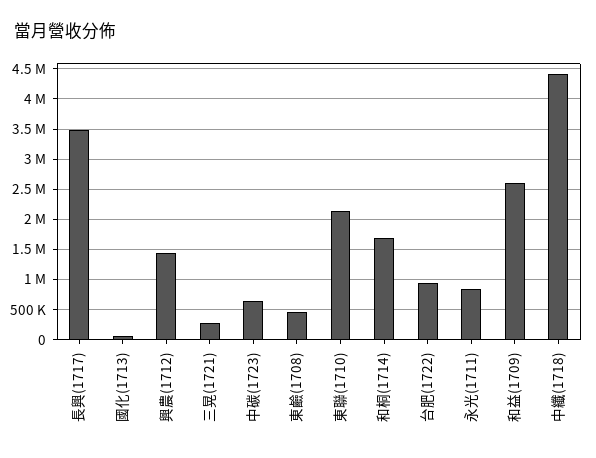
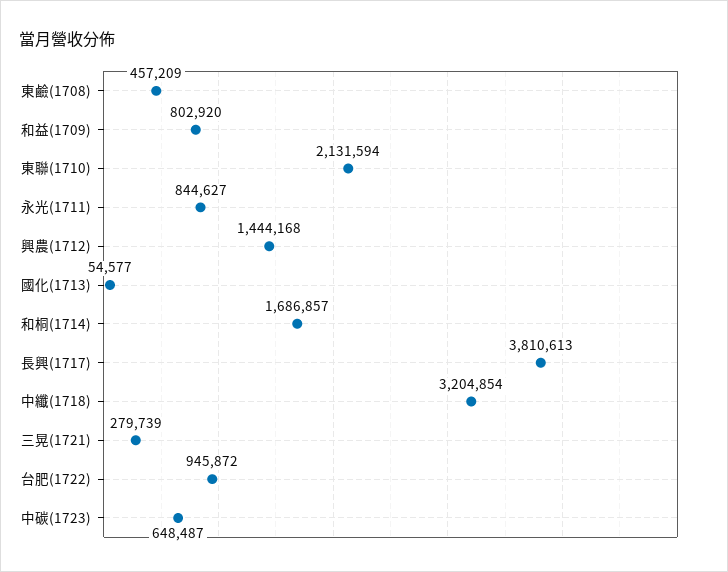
長興(1717): 3500000 -> 3810613
和益(1709): 2600000 -> 802920
中纖(1718): 4400000 -> 3204854

